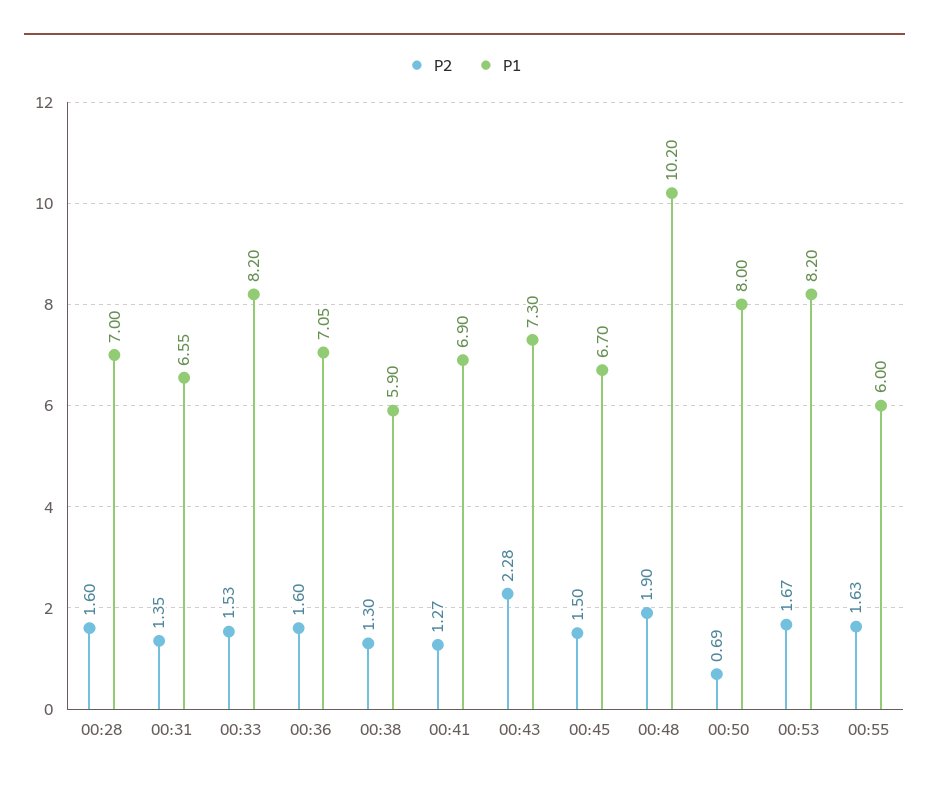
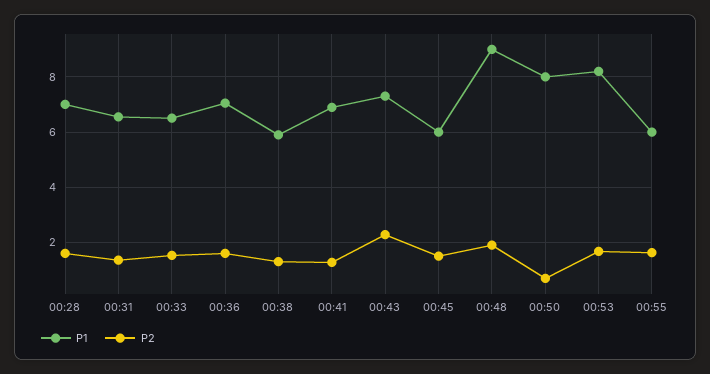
P1, 00:33: 8.2 -> 6.5
P1, 00:45: 6.7 -> 6
P1, 00:48: 10.2 -> 9

